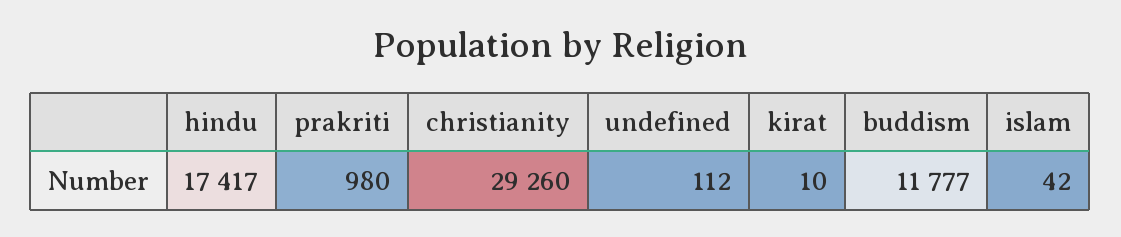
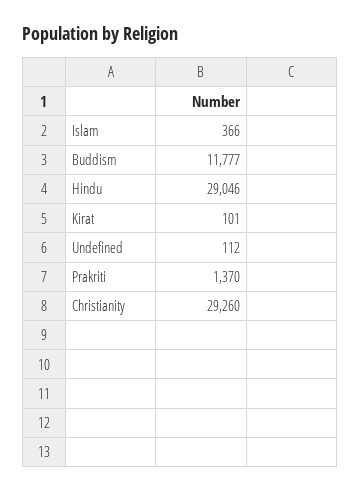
hindu: 17417 -> 29046
prakriti: 980 -> 1370
kirat: 10 -> 101
islam: 42 -> 366

